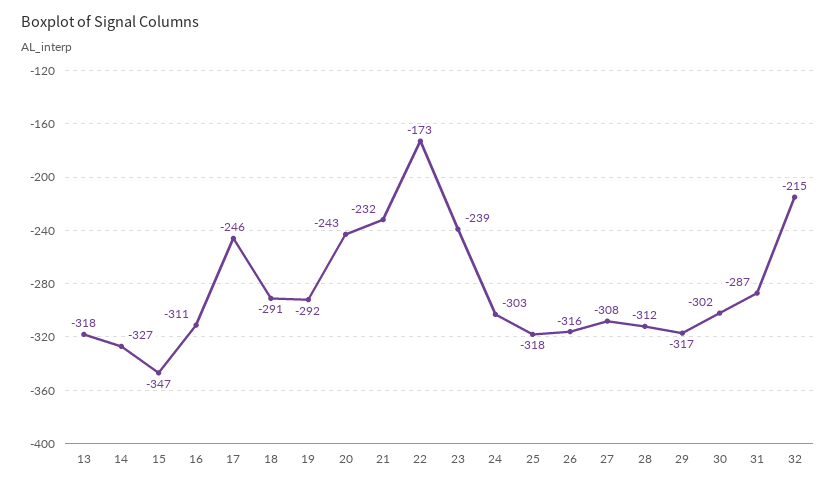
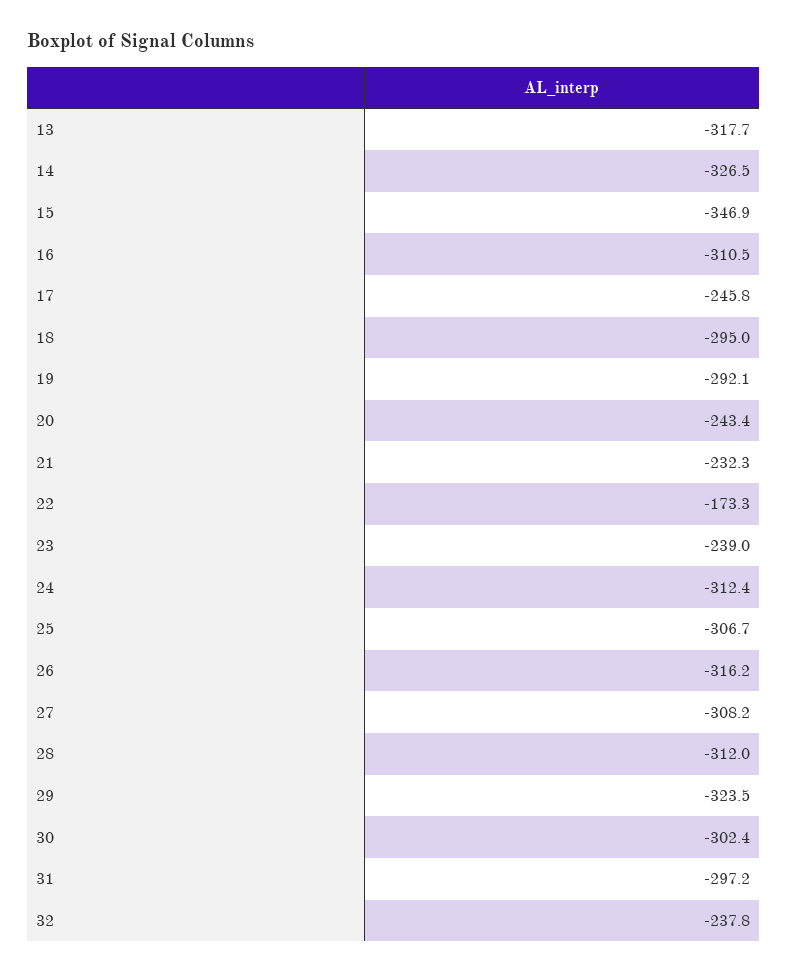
18: -291 -> -295
24: -303 -> -312.4
25: -318 -> -306.7
29: -317 -> -323.5
31: -287 -> -297.2
32: -215 -> -237.8

